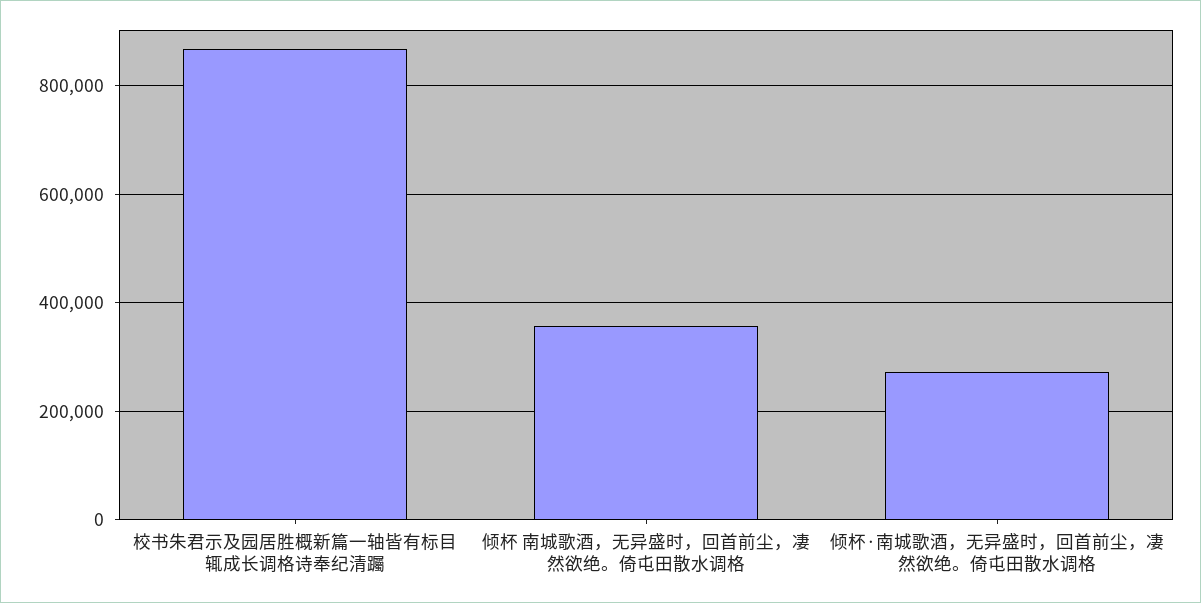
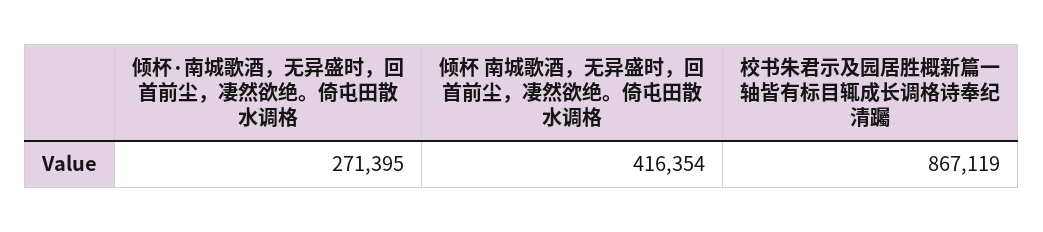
倾杯 南城歌酒，无异盛时，回首前尘，凄然欲绝。倚屯田散水调格: 360000 -> 416354

